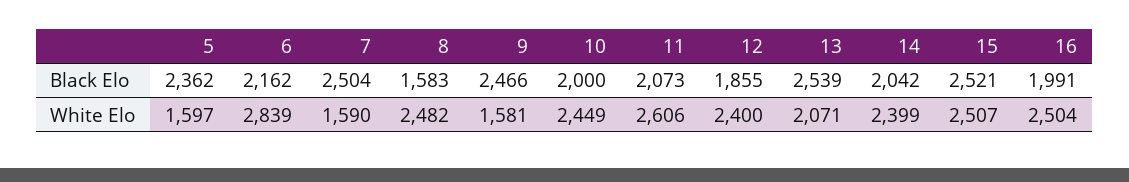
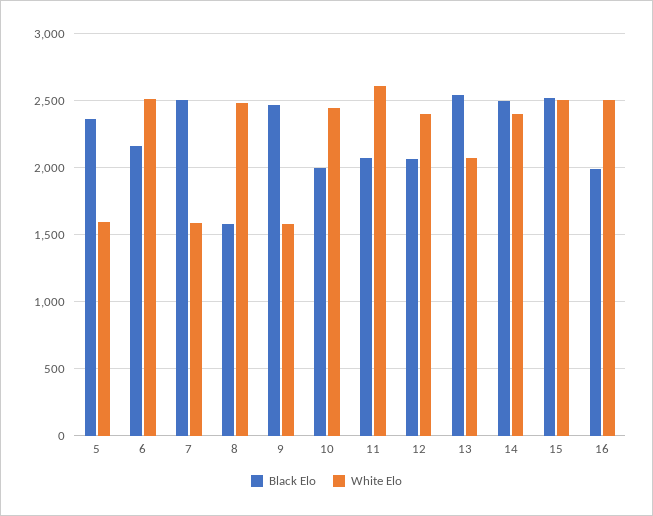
Black Elo, 12: 1855 -> 2050
Black Elo, 14: 2042 -> 2500
White Elo, 6: 2839 -> 2500

